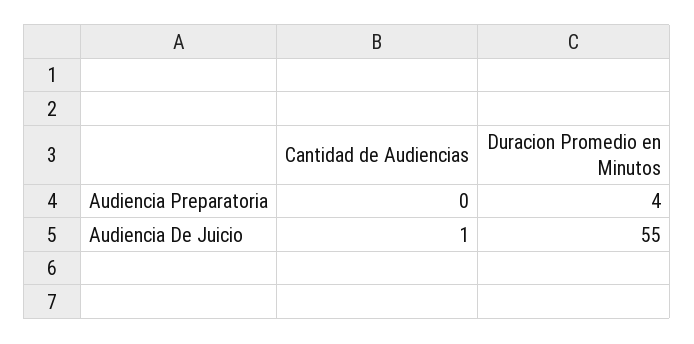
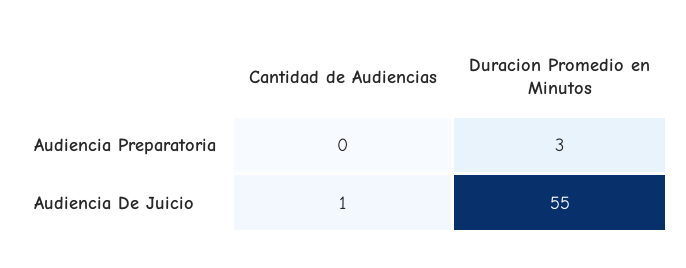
Duracion Promedio en Minutos, Audiencia Preparatoria: 4 -> 3

